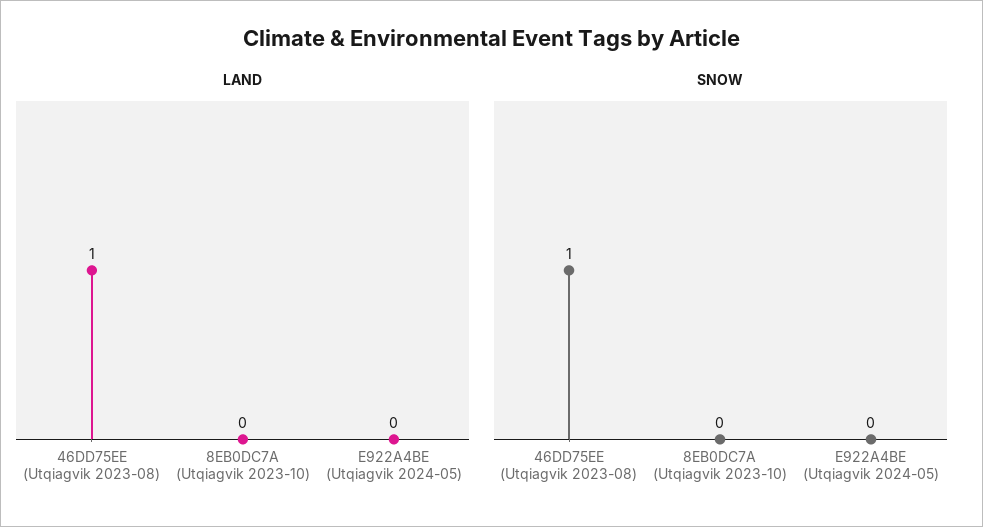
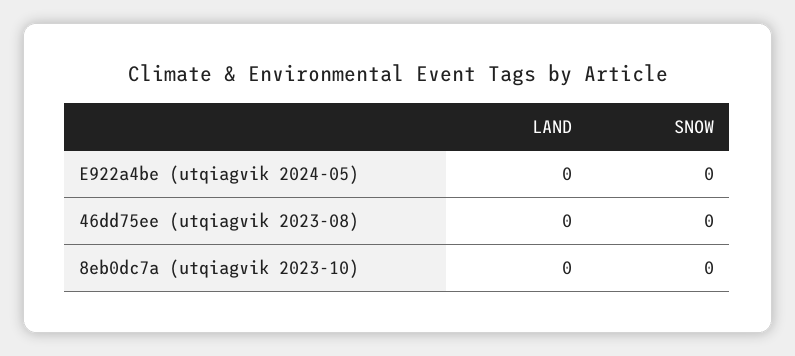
LAND, 46DD75EE (Utqiagvik 2023-08): 1 -> 0
SNOW, 46DD75EE (Utqiagvik 2023-08): 1 -> 0

